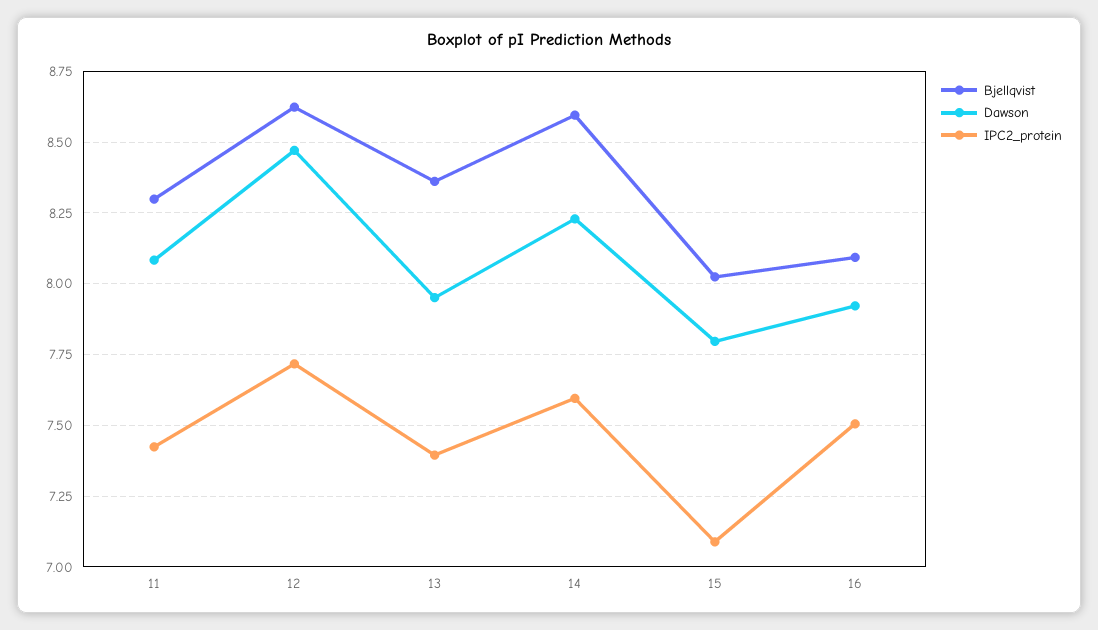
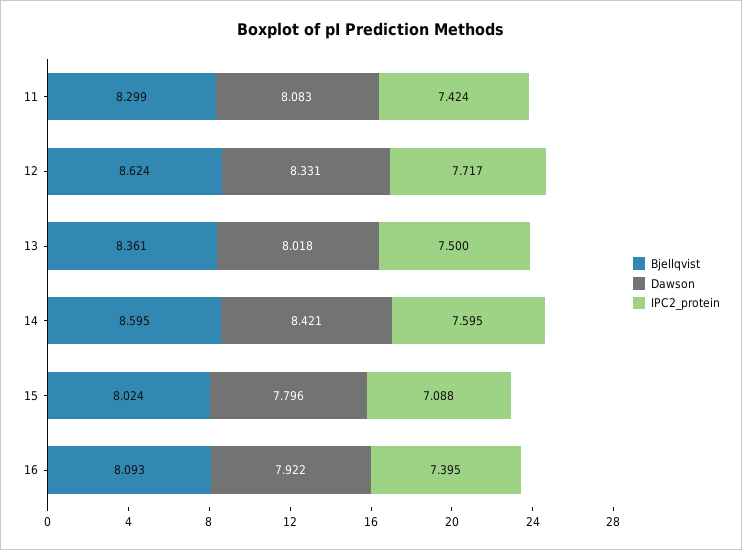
Dawson, 12: 8.475 -> 8.331
Dawson, 13: 7.95 -> 8.018
IPC2_protein, 13: 7.4 -> 7.5
Dawson, 14: 8.225 -> 8.421
IPC2_protein, 16: 7.5 -> 7.395

